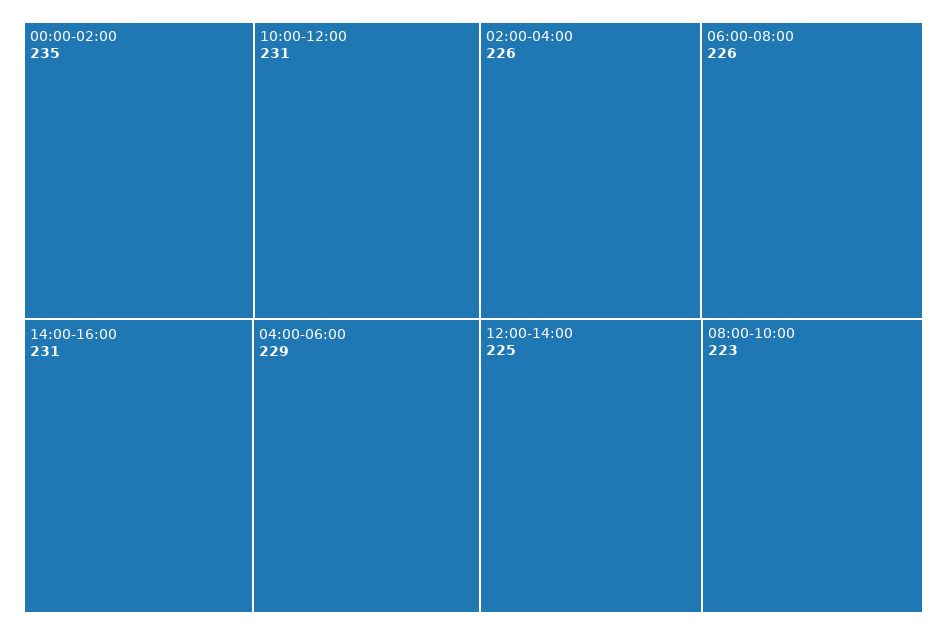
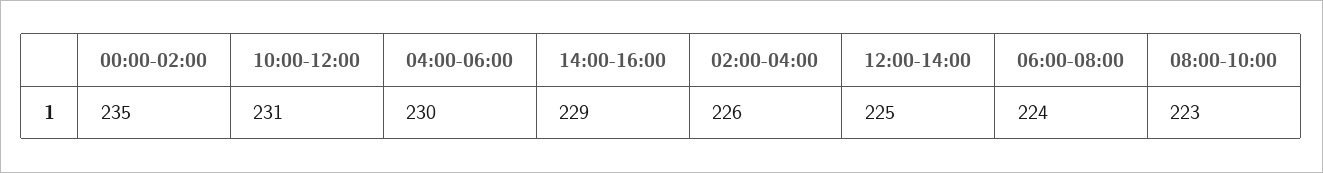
14:00-16:00: 231 -> 229
04:00-06:00: 229 -> 230
06:00-08:00: 226 -> 224

